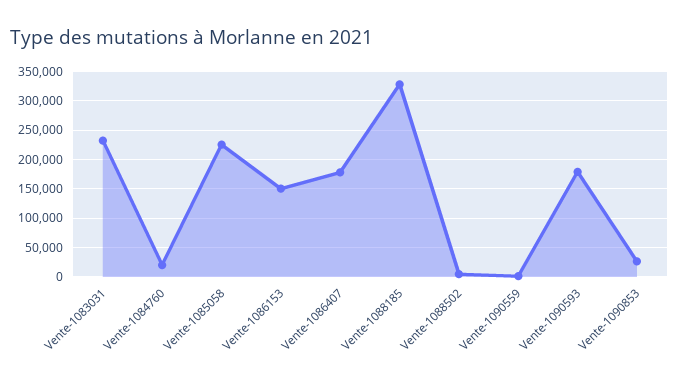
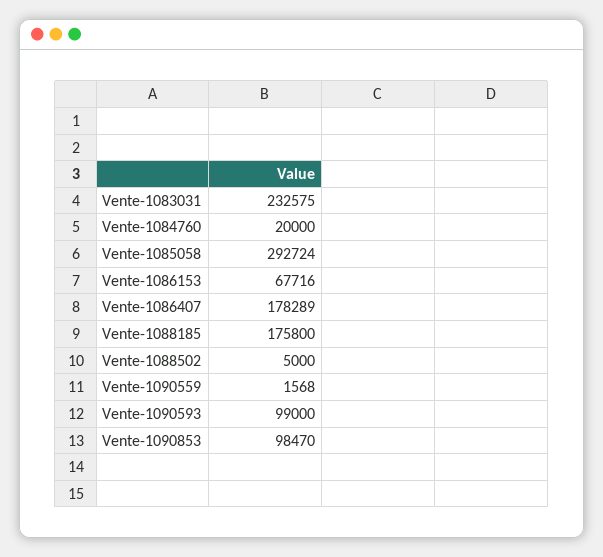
Vente-1085058: 225000 -> 292724
Vente-1086153: 150000 -> 67716
Vente-1088185: 325000 -> 175800
Vente-1090593: 175000 -> 99000
Vente-1090853: 25000 -> 98470

